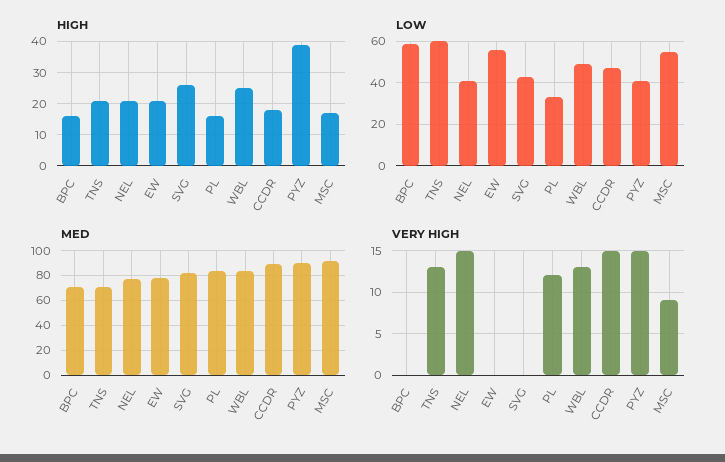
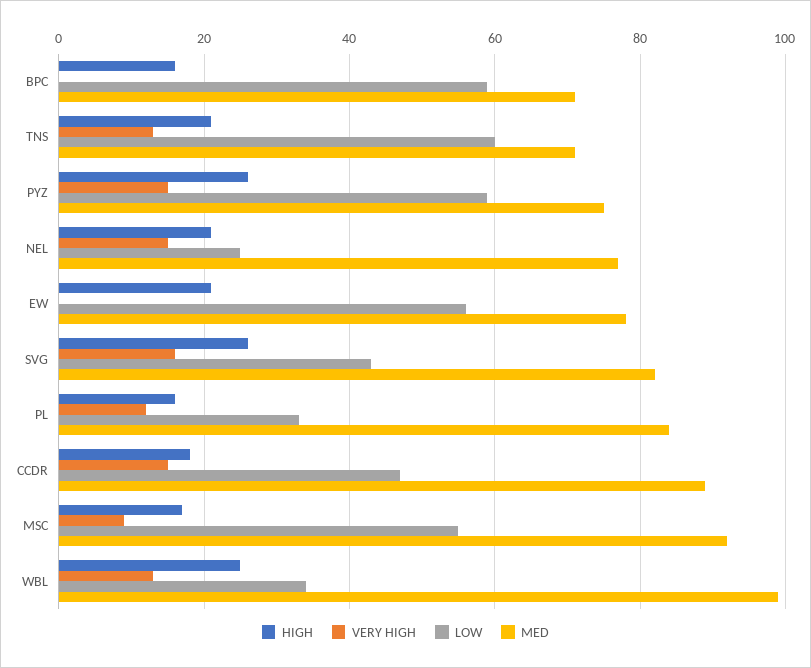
HIGH, PYZ: 40 -> 25
LOW, NEL: 40 -> 25
LOW, WBL: 50 -> 35
LOW, PYZ: 40 -> 60
MED, WBL: 85 -> 100
MED, PYZ: 90 -> 75
VERY HIGH, SVG: 0 -> 15

